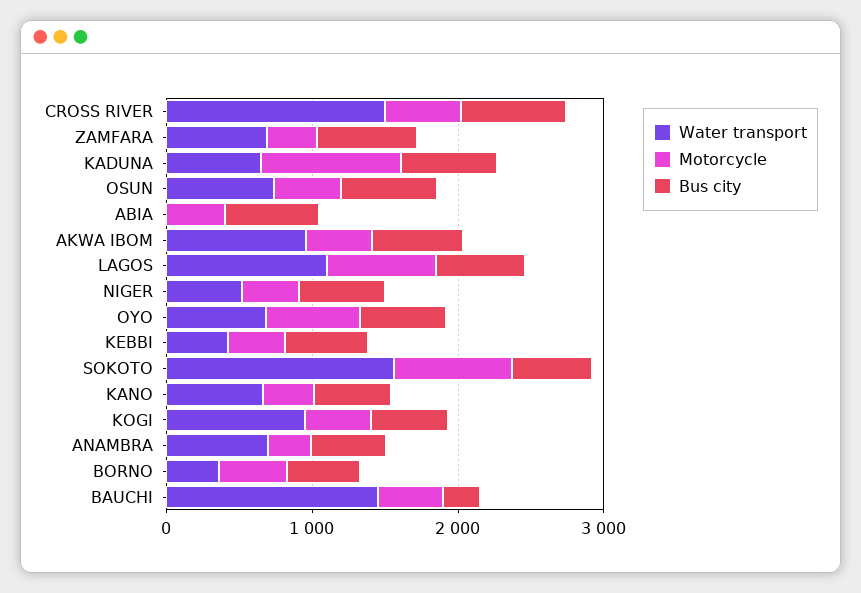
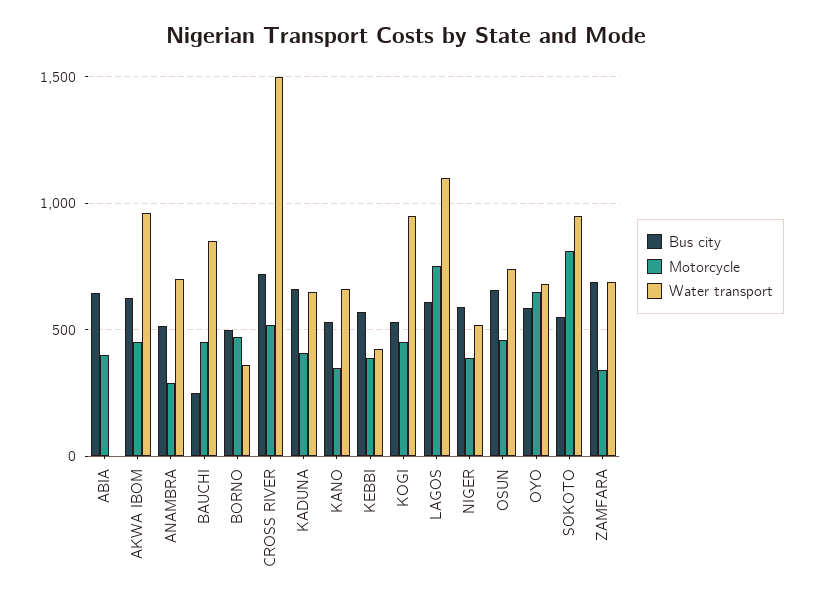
Motorcycle, KADUNA: 1000 -> 400
Water transport, SOKOTO: 1600 -> 950
Water transport, BAUCHI: 1400 -> 850

